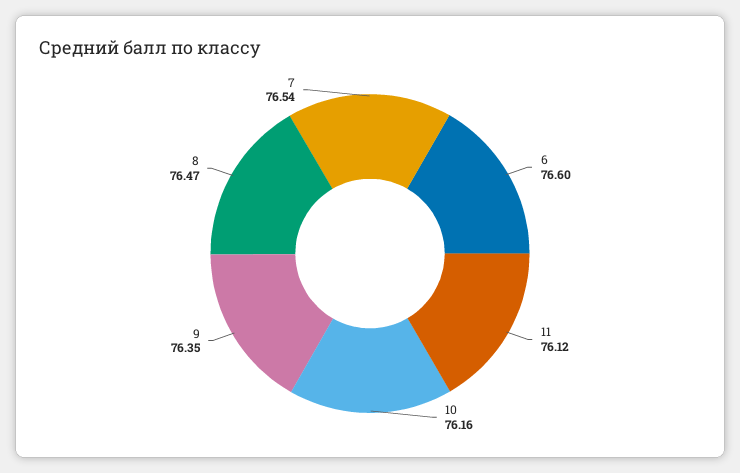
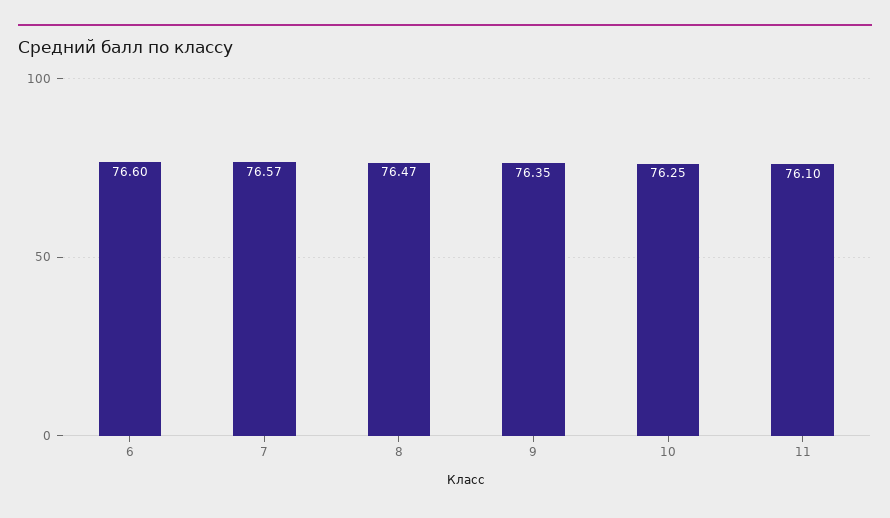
11: 76.12 -> 76.1
10: 76.16 -> 76.25
7: 76.54 -> 76.57

